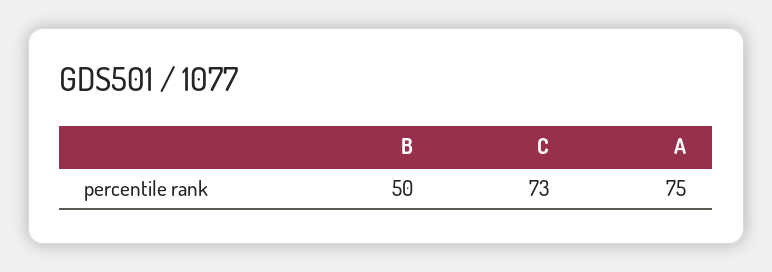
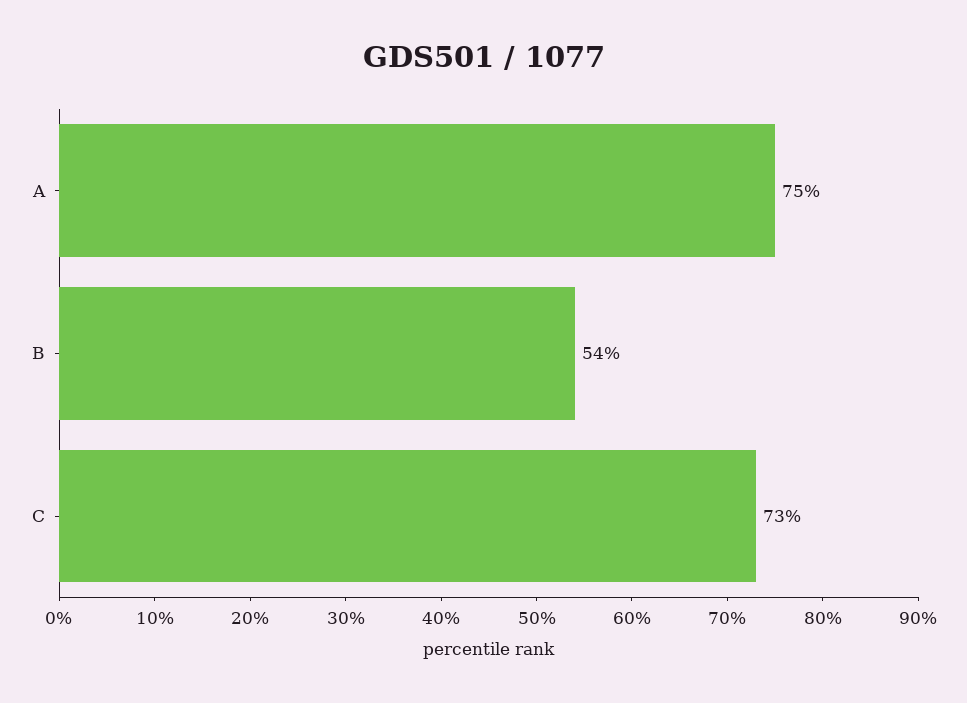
B: 50 -> 54

